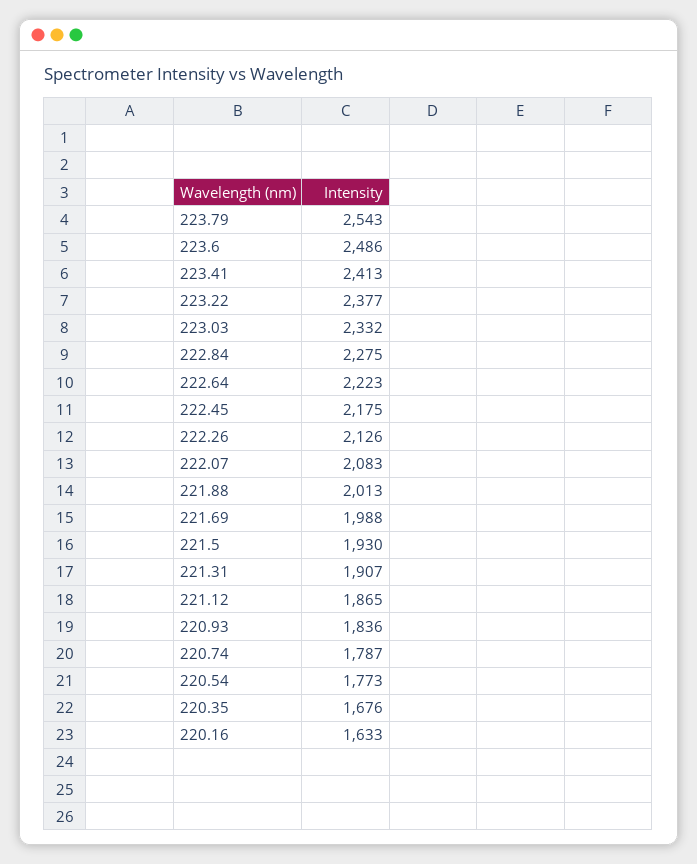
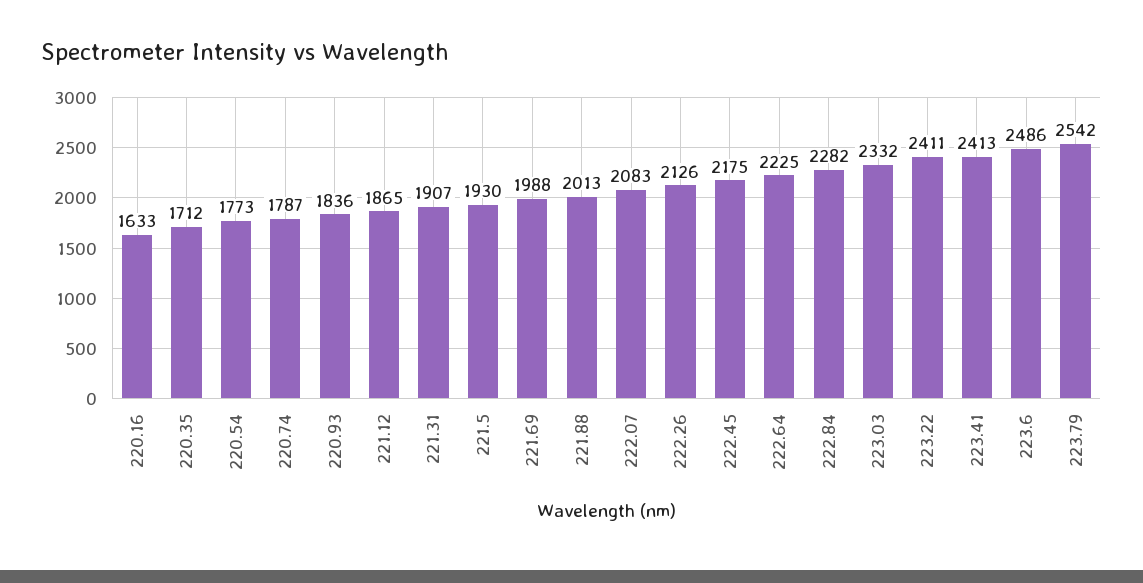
223.79: 2543 -> 2542
223.22: 2377 -> 2411
222.84: 2275 -> 2282
222.64: 2223 -> 2225
220.35: 1676 -> 1712

